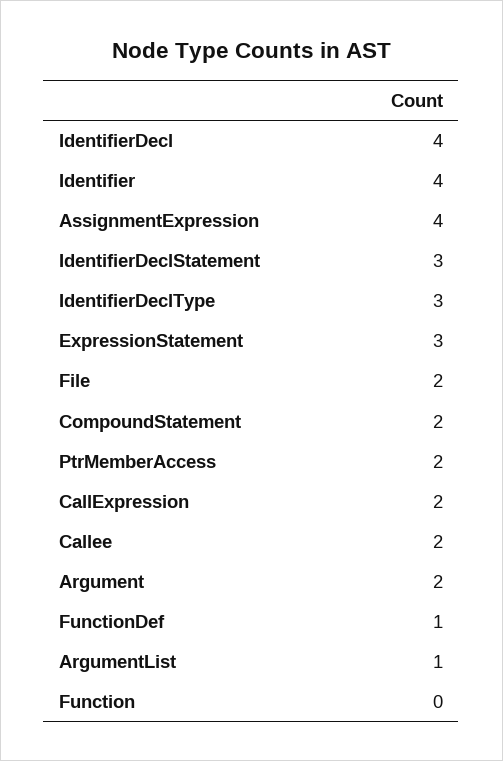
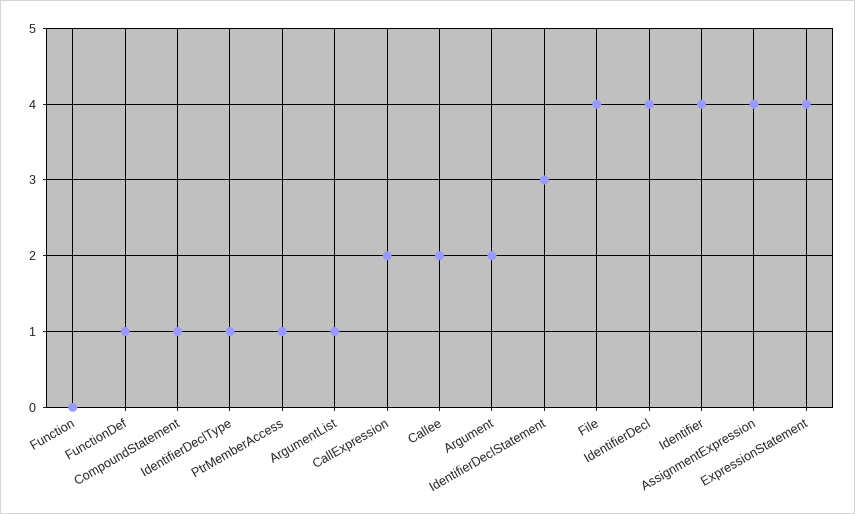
IdentifierDeclType: 3 -> 1
ExpressionStatement: 3 -> 4
File: 2 -> 4
CompoundStatement: 2 -> 1
PtrMemberAccess: 2 -> 1

